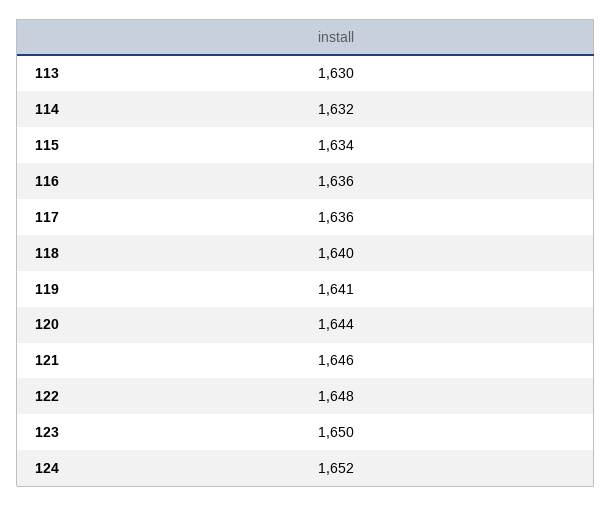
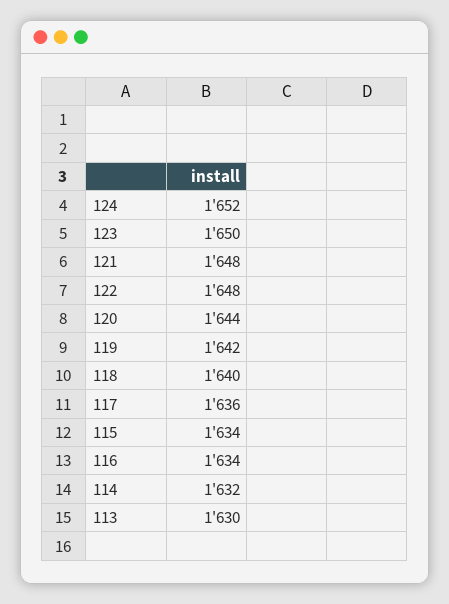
116: 1636 -> 1634
119: 1641 -> 1642
121: 1646 -> 1648

